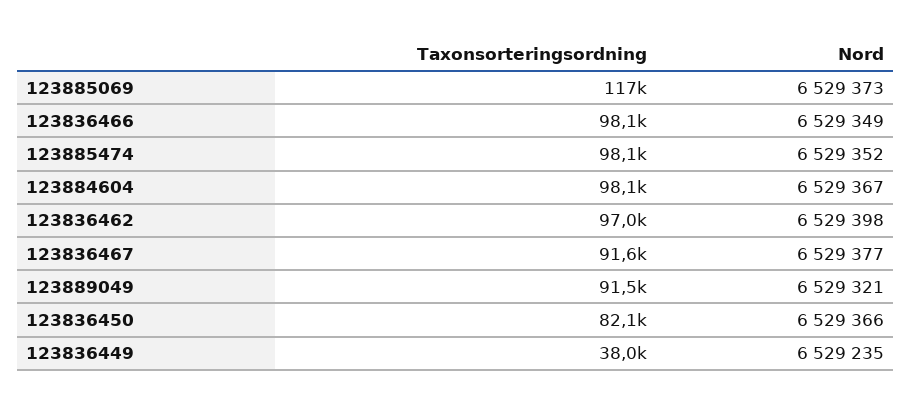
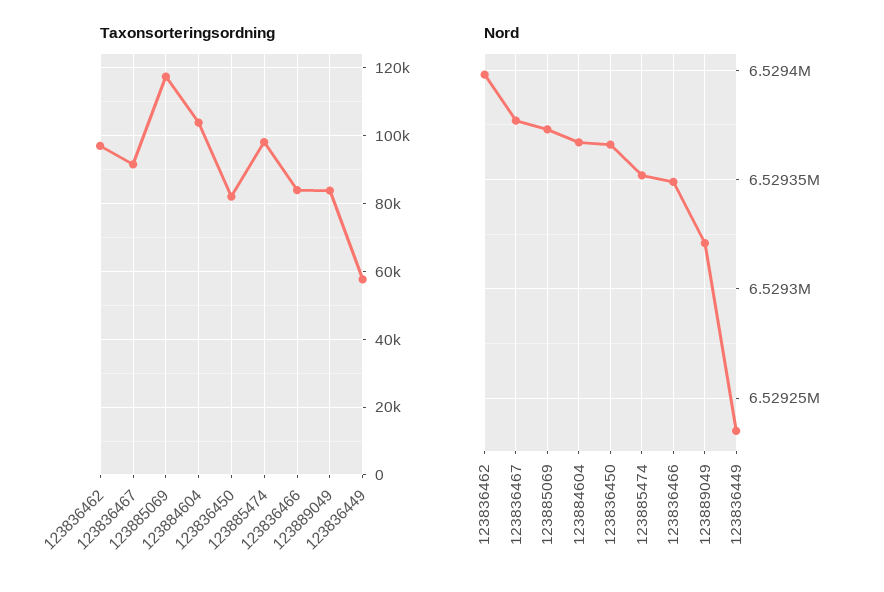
Taxonsorteringsordning, 123836466: 98100 -> 84000
Taxonsorteringsordning, 123884604: 98100 -> 104000
Taxonsorteringsordning, 123889049: 91500 -> 84000
Taxonsorteringsordning, 123836449: 38000 -> 58000

